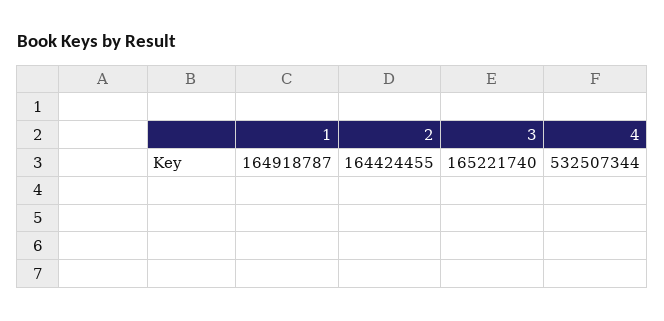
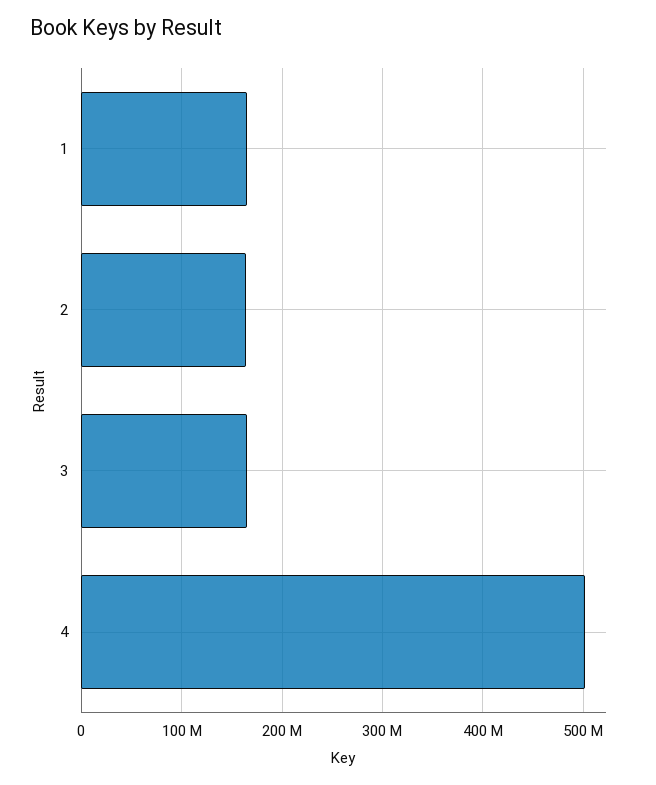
4: 532507344 -> 500000000

